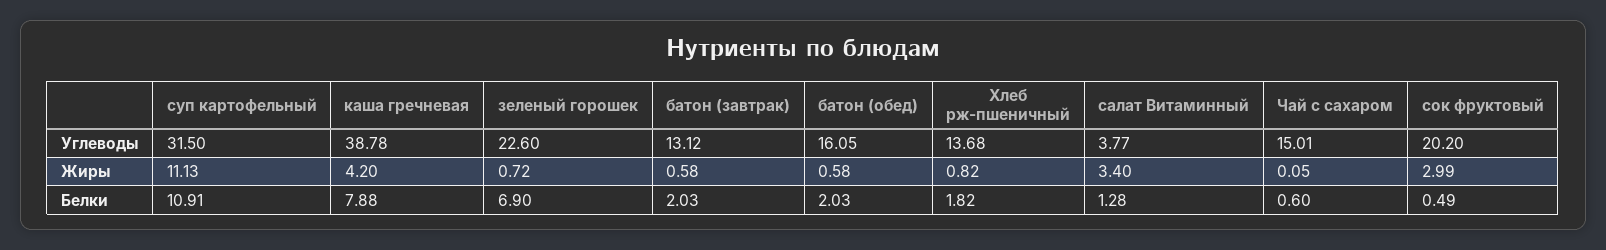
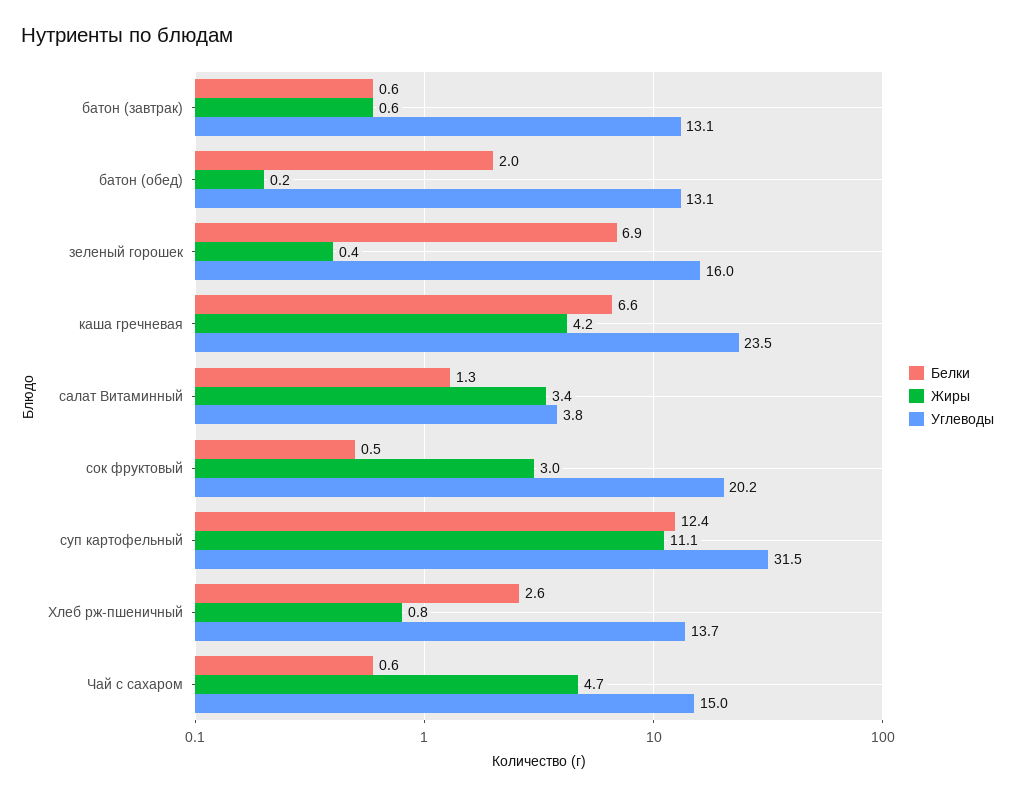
Углеводы, каша гречневая: 38.78 -> 23.5
Углеводы, зеленый горошек: 22.6 -> 16
Углеводы, батон (обед): 16.05 -> 13.1
Жиры, зеленый горошек: 0.72 -> 0.4
Жиры, батон (обед): 0.58 -> 0.2
Жиры, Чай с сахаром: 0.05 -> 4.7
Белки, суп картофельный: 10.91 -> 12.4
Белки, каша гречневая: 7.88 -> 6.6
Белки, батон (завтрак): 2.03 -> 0.6
Белки, Хлеб рж-пшеничный: 1.82 -> 2.6

